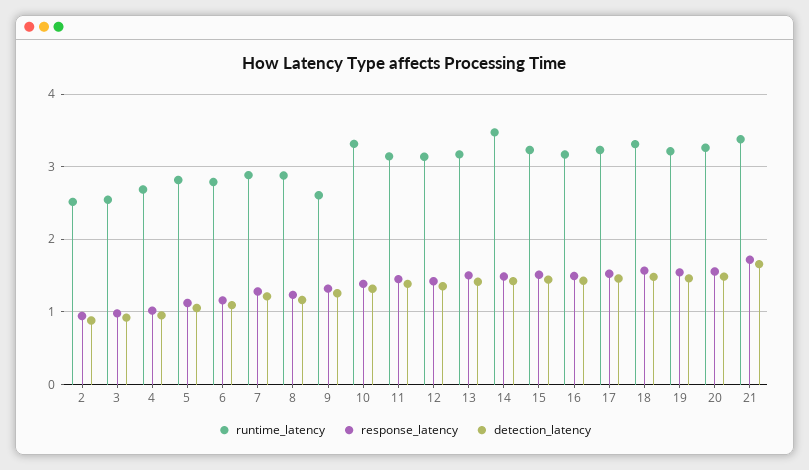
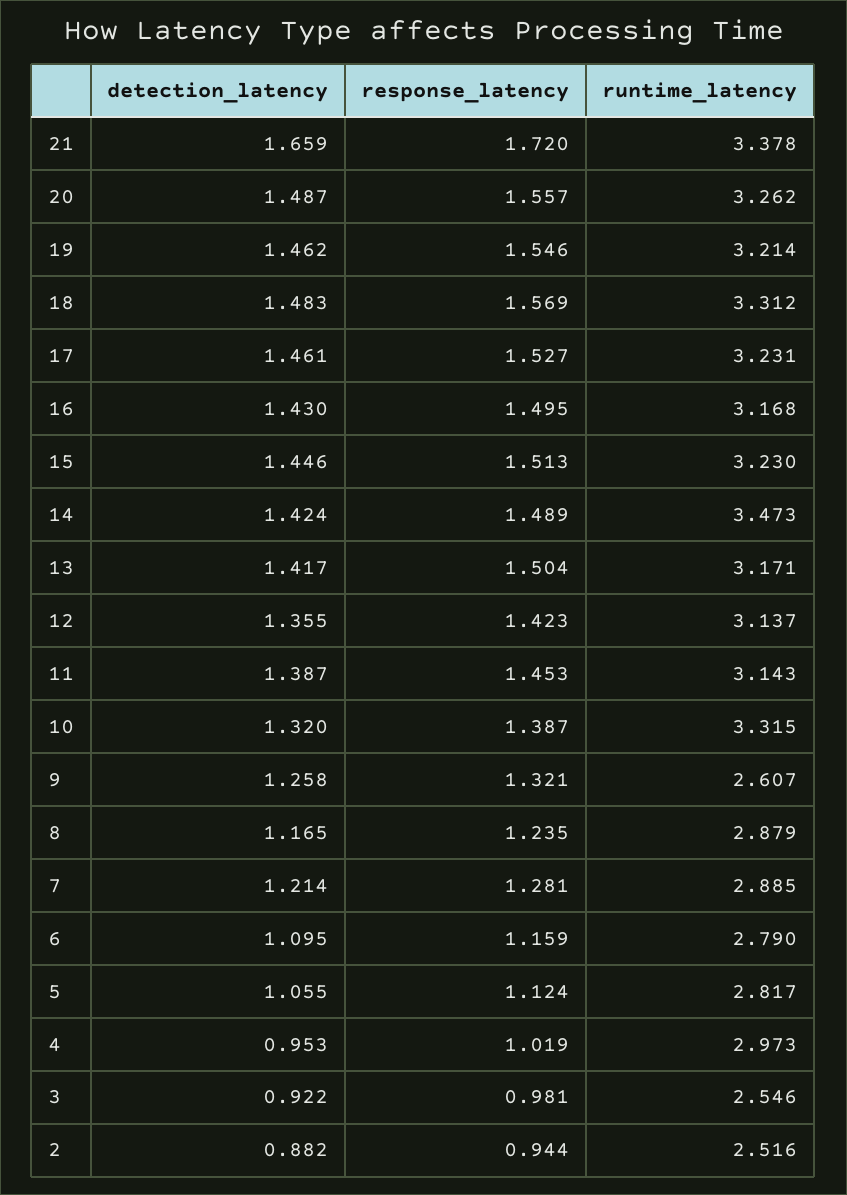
runtime_latency, 4: 2.7 -> 2.973

